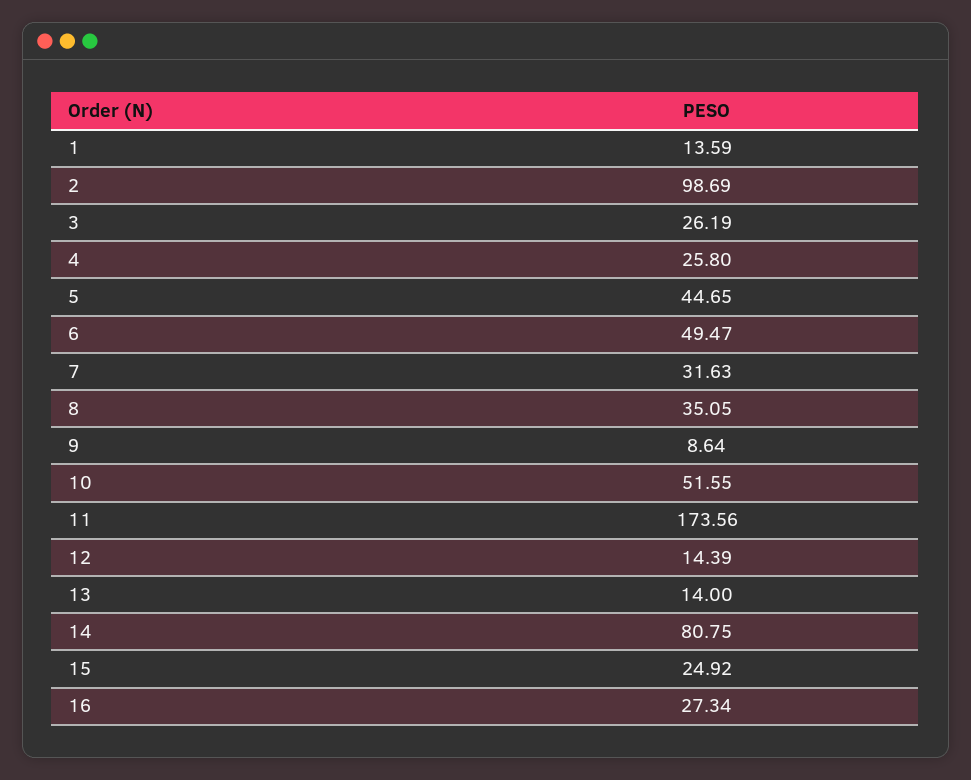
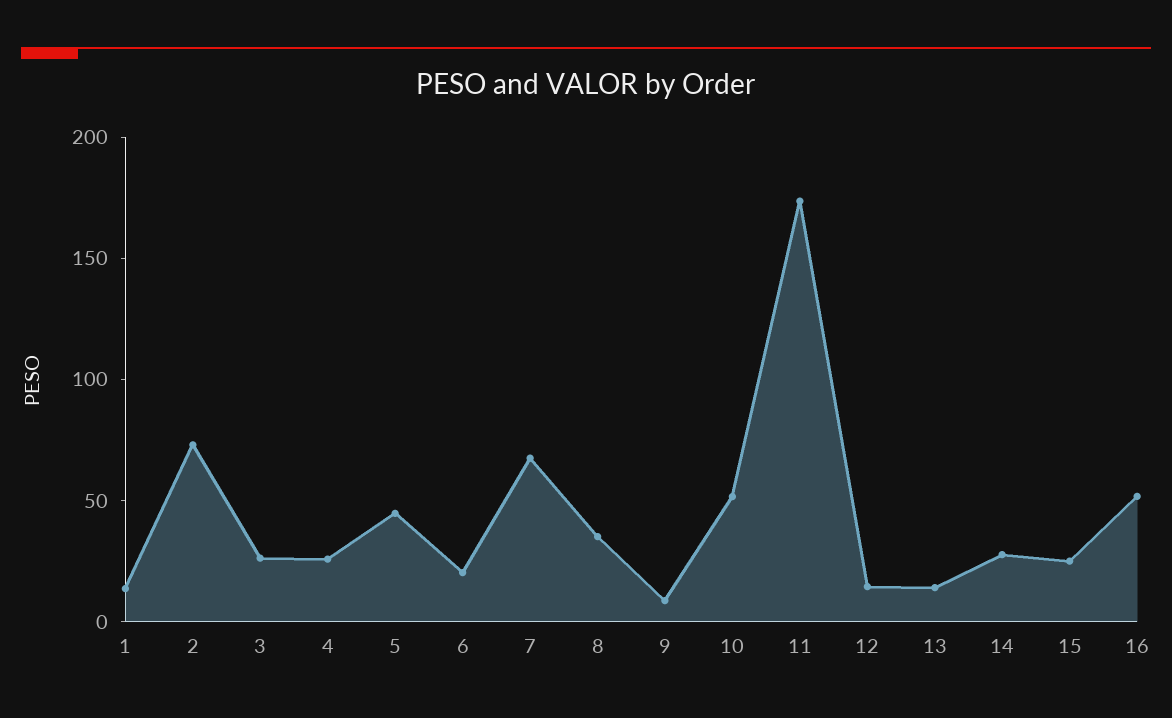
2: 98.69 -> 70
6: 49.47 -> 20
7: 31.63 -> 70
14: 80.75 -> 30
16: 27.34 -> 50

